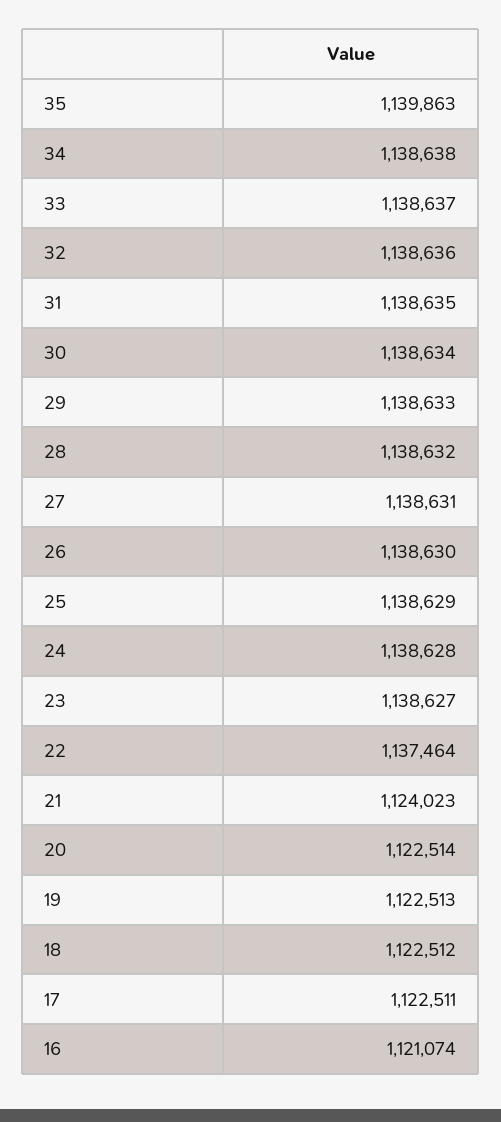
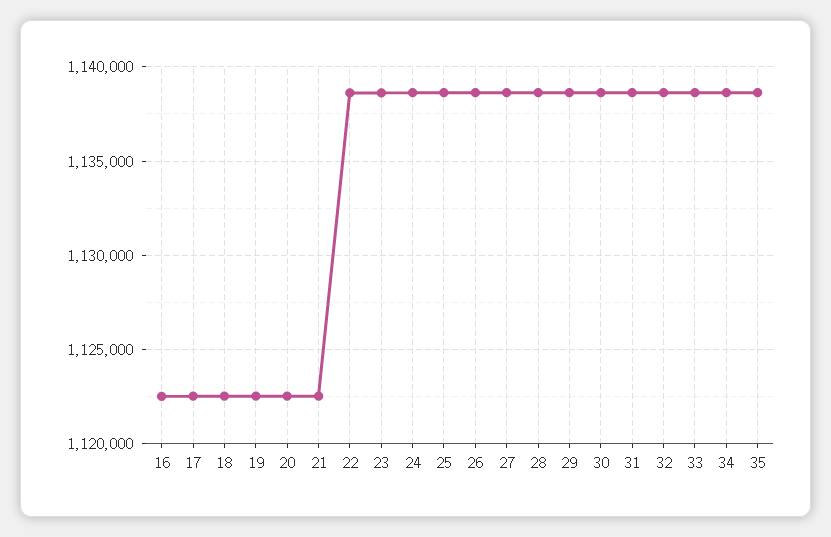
35: 1139863 -> 1138500
22: 1137464 -> 1138500
21: 1124023 -> 1122500
16: 1121074 -> 1122500

